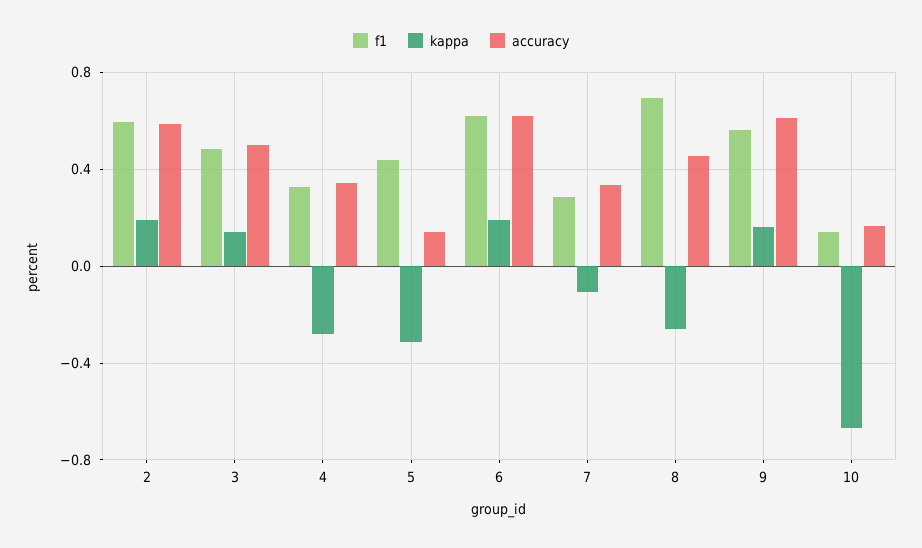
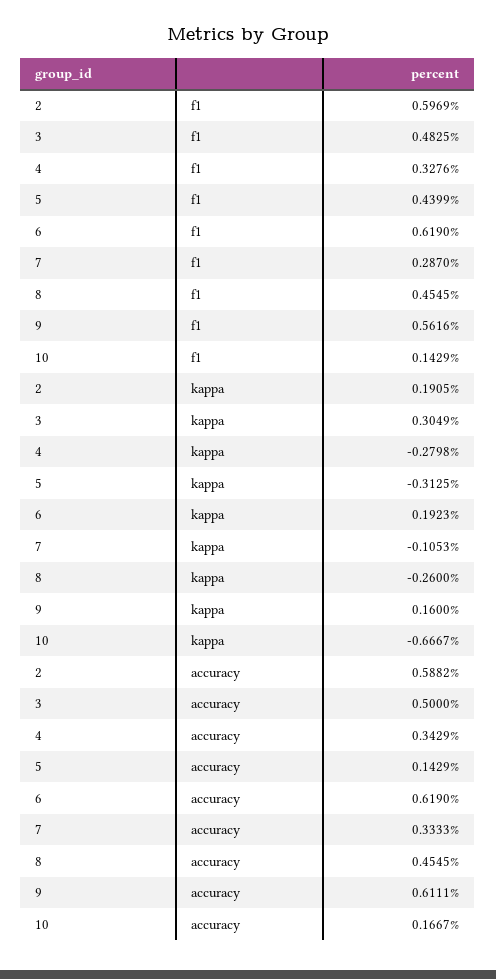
kappa, 3: 0.15 -> 0.3049
f1, 8: 0.7 -> 0.4545

